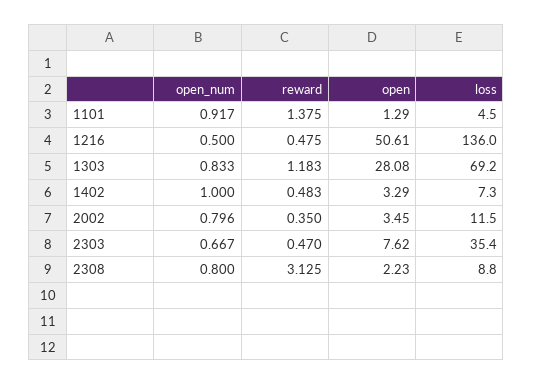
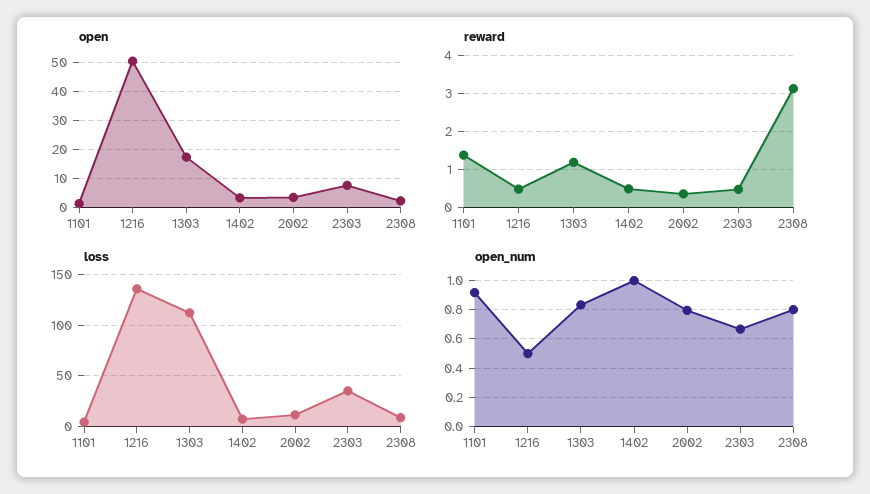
open, 1303: 28.08 -> 17.5
loss, 1303: 69.2 -> 110

